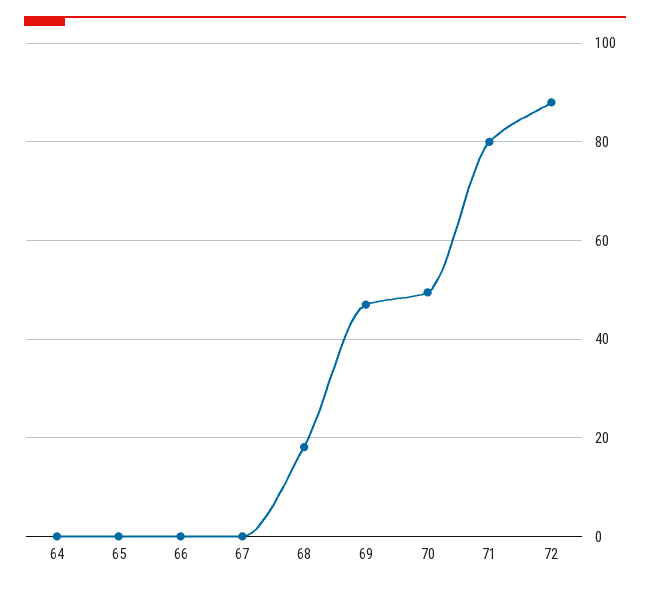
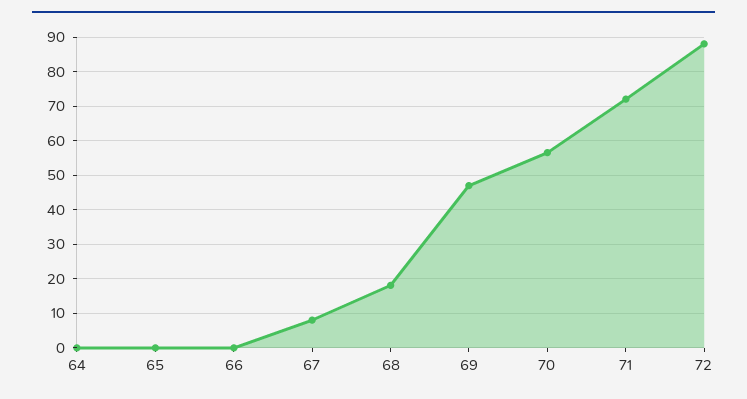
67: 0 -> 8
70: 50 -> 56
71: 80 -> 72

